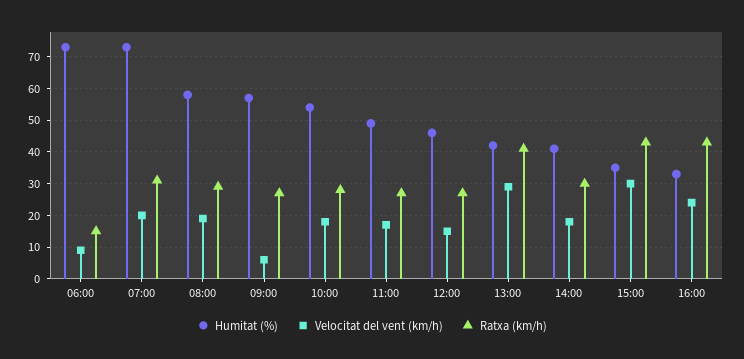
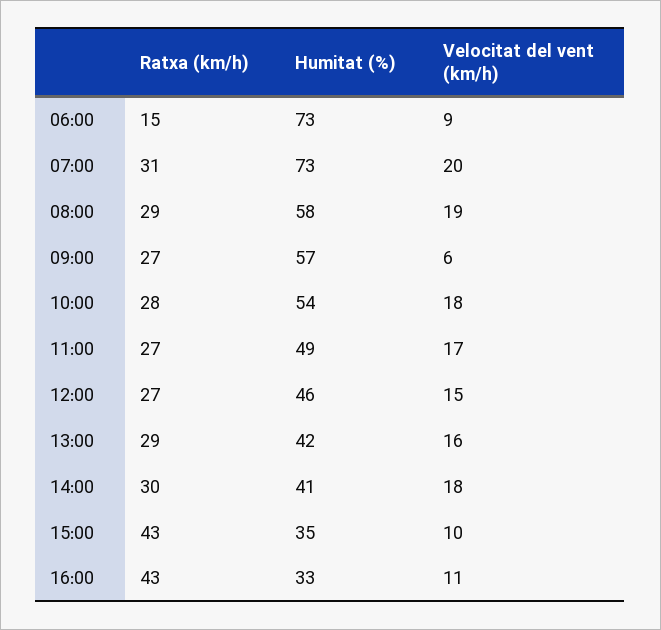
Velocitat del vent (km/h), 13:00: 30 -> 16
Ratxa (km/h), 13:00: 40 -> 29
Velocitat del vent (km/h), 15:00: 30 -> 10
Velocitat del vent (km/h), 16:00: 25 -> 11

